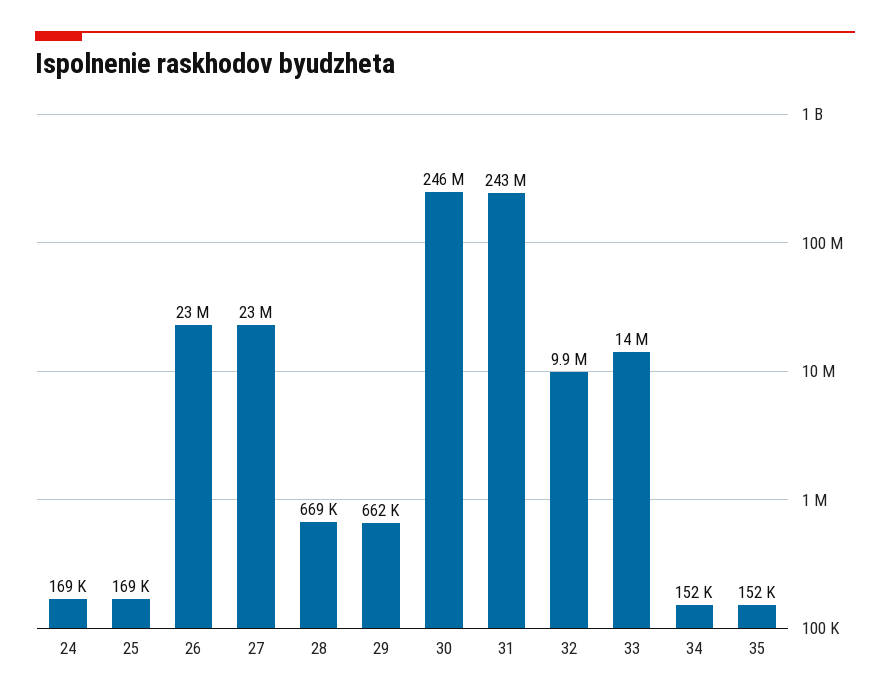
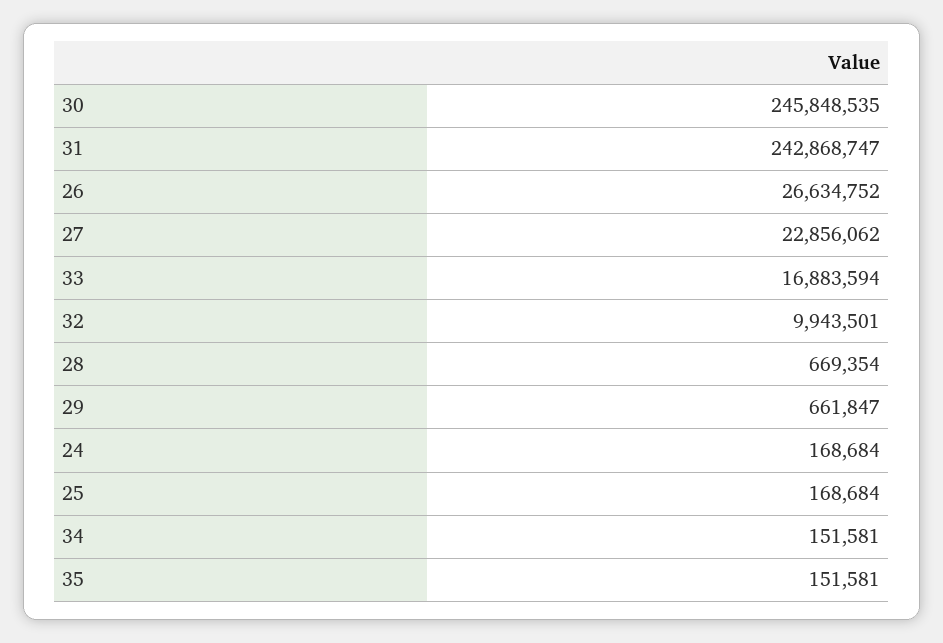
26: 23000000 -> 26634752
33: 14000000 -> 16883594

